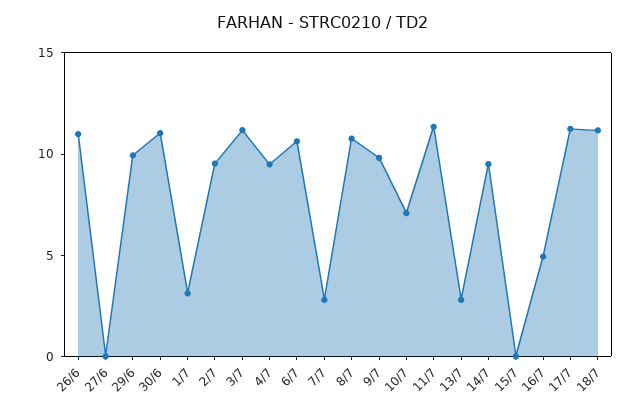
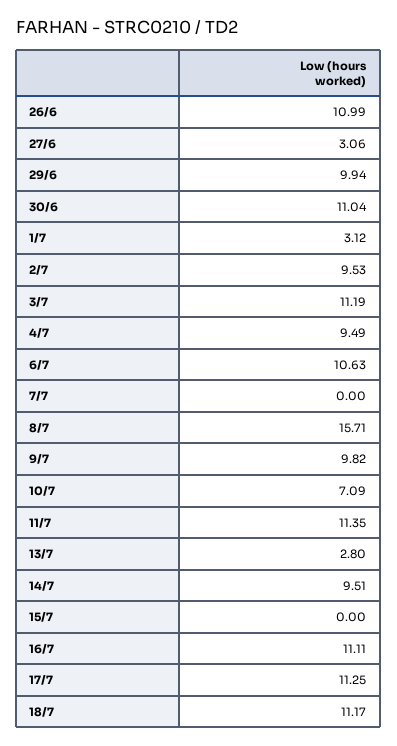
27/6: 0 -> 3.06
7/7: 3 -> 0
8/7: 11 -> 15.71
16/7: 5 -> 11.11

